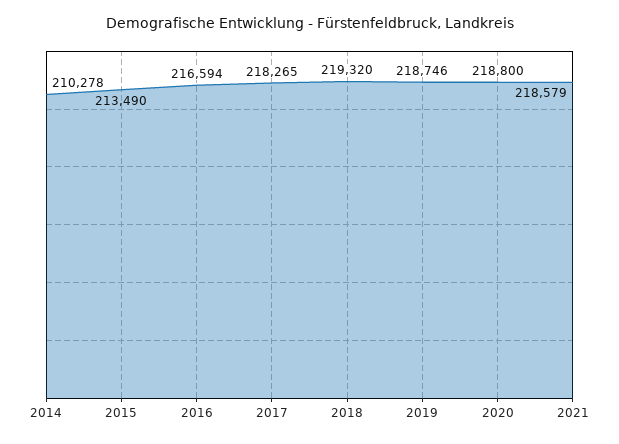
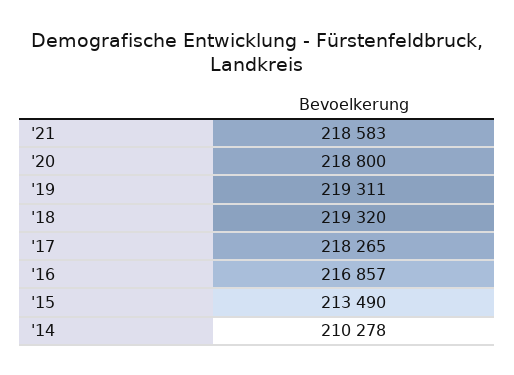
2016: 216594 -> 216857
2019: 218746 -> 219311
2021: 218579 -> 218583

